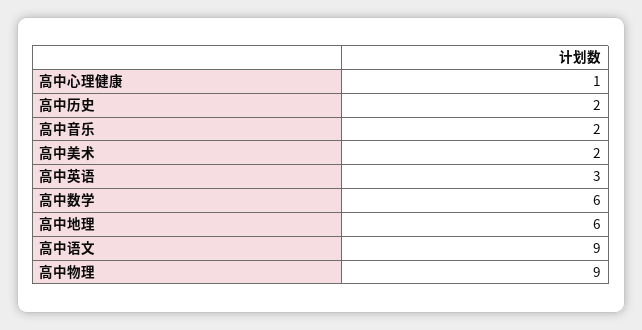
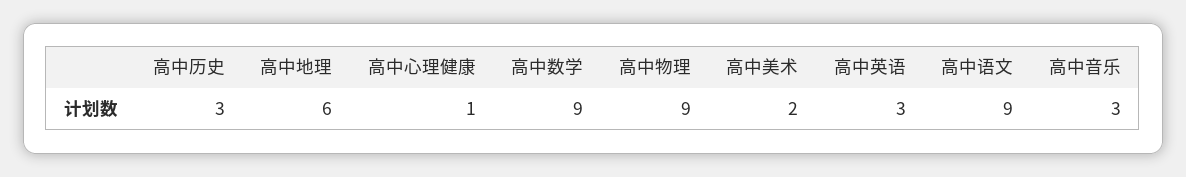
高中历史: 2 -> 3
高中音乐: 2 -> 3
高中数学: 6 -> 9

